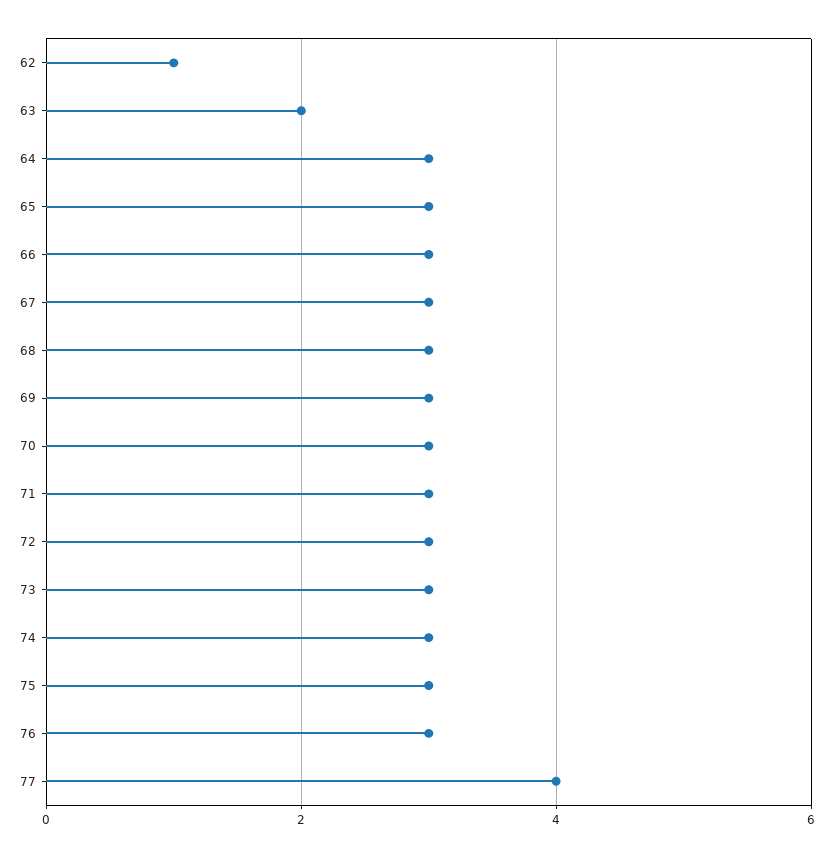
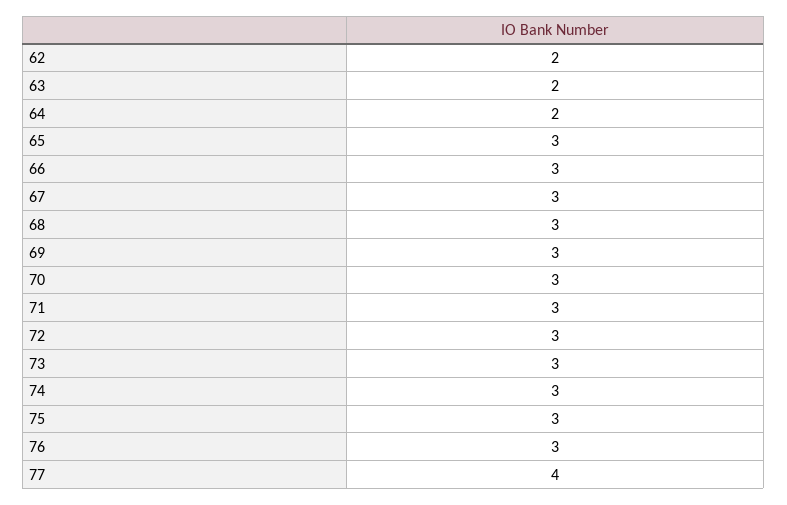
62: 1 -> 2
64: 3 -> 2

